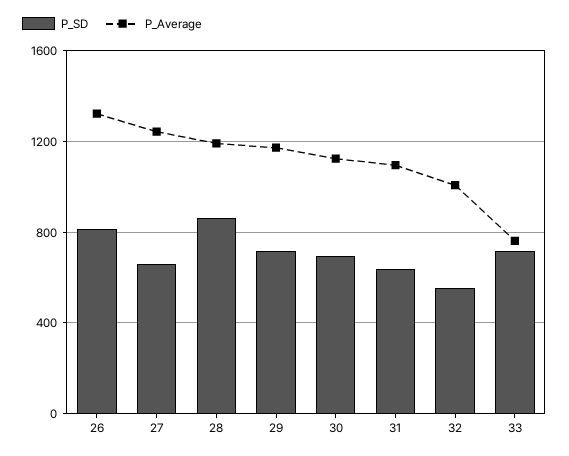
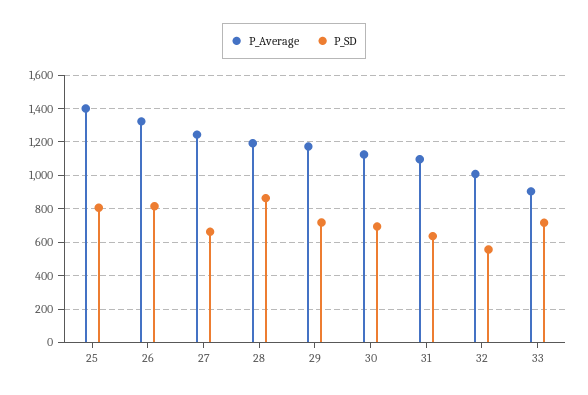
P_Average, 33: 750 -> 900
P_Average, 25: none -> 1400
P_SD, 25: none -> 800

